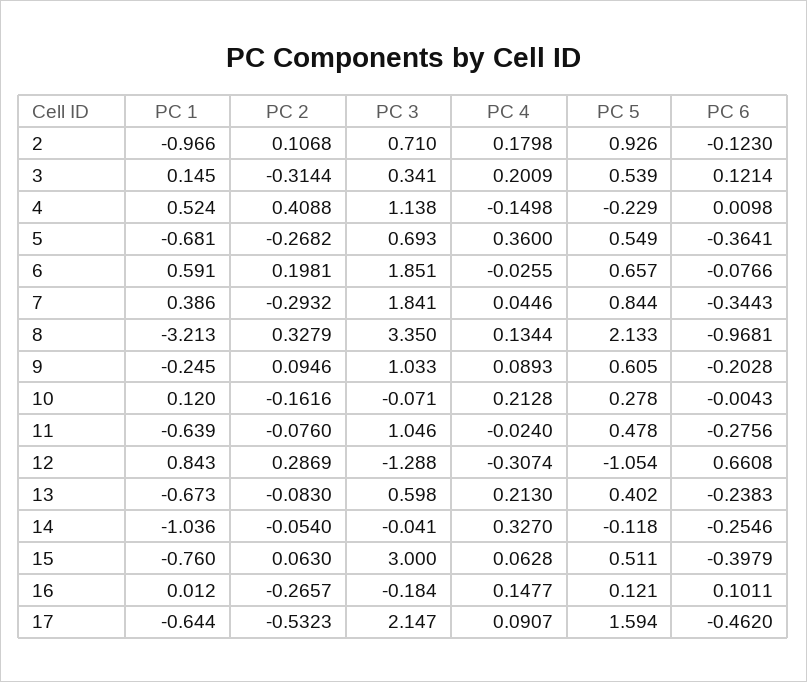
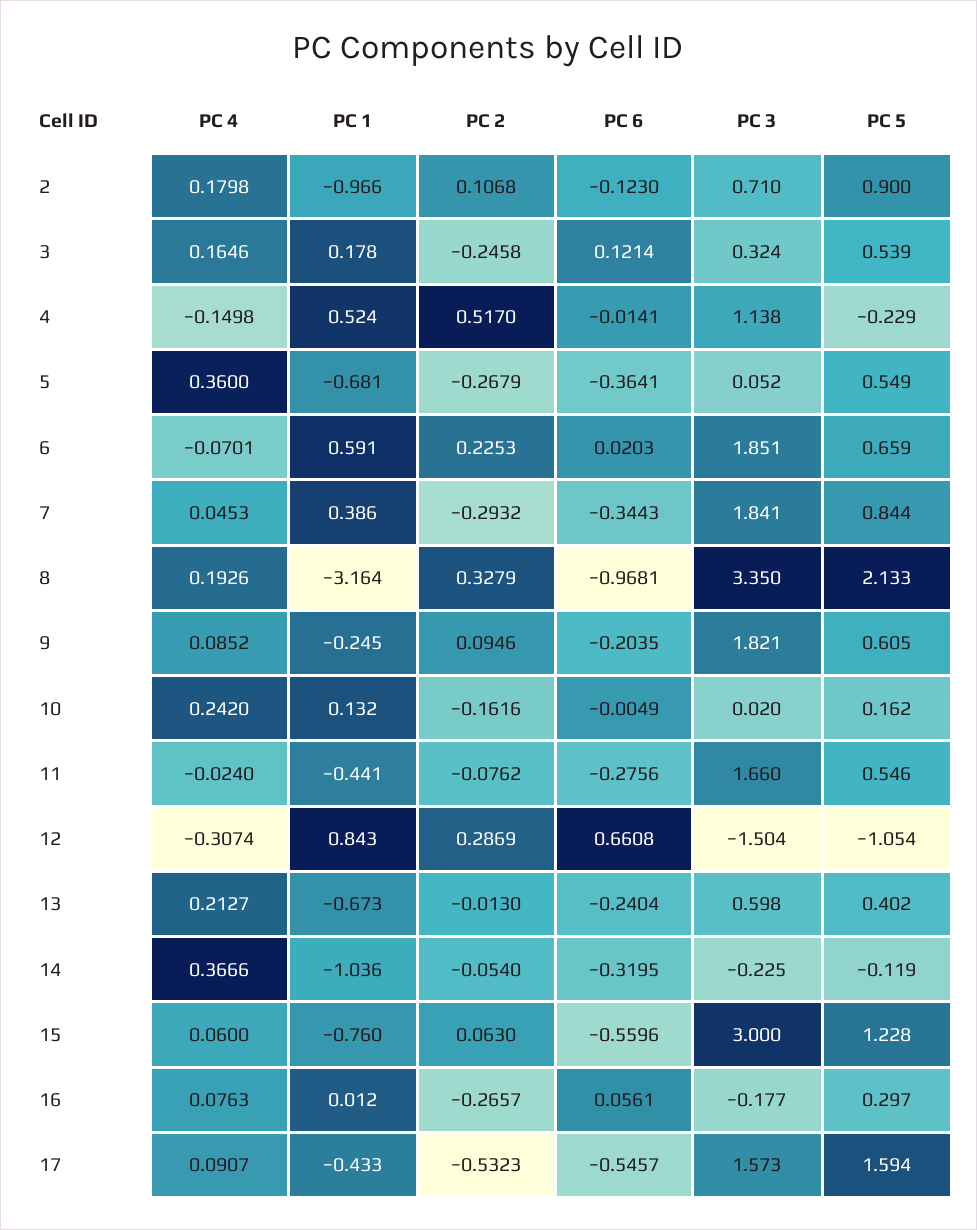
PC 5, 2: 0.926 -> 0.9
PC 1, 3: 0.145 -> 0.178
PC 2, 3: -0.3144 -> -0.2458
PC 3, 3: 0.341 -> 0.324
PC 4, 3: 0.2009 -> 0.1646
PC 2, 4: 0.4088 -> 0.517
PC 6, 4: 0.0098 -> -0.0141
PC 2, 5: -0.2682 -> -0.2679
PC 3, 5: 0.693 -> 0.052
PC 2, 6: 0.1981 -> 0.2253
PC 4, 6: -0.0255 -> -0.0701
PC 5, 6: 0.657 -> 0.659
PC 6, 6: -0.0766 -> 0.0203
PC 4, 7: 0.0446 -> 0.0453
PC 1, 8: -3.213 -> -3.164
PC 4, 8: 0.1344 -> 0.1926
PC 3, 9: 1.033 -> 1.821
PC 4, 9: 0.0893 -> 0.0852
PC 6, 9: -0.2028 -> -0.2035
PC 1, 10: 0.12 -> 0.132
PC 3, 10: -0.071 -> 0.02
PC 4, 10: 0.2128 -> 0.242
PC 5, 10: 0.278 -> 0.162
PC 6, 10: -0.0043 -> -0.0049
PC 1, 11: -0.639 -> -0.441
PC 2, 11: -0.076 -> -0.0762
PC 3, 11: 1.046 -> 1.66
PC 5, 11: 0.478 -> 0.546
PC 3, 12: -1.288 -> -1.504
PC 2, 13: -0.083 -> -0.013
PC 4, 13: 0.213 -> 0.2127
PC 6, 13: -0.2383 -> -0.2404
PC 3, 14: -0.041 -> -0.225
PC 4, 14: 0.327 -> 0.3666
PC 5, 14: -0.118 -> -0.119
PC 6, 14: -0.2546 -> -0.3195
PC 4, 15: 0.0628 -> 0.06
PC 5, 15: 0.511 -> 1.228
PC 6, 15: -0.3979 -> -0.5596
PC 3, 16: -0.184 -> -0.177
PC 4, 16: 0.1477 -> 0.0763
PC 5, 16: 0.121 -> 0.297
PC 6, 16: 0.1011 -> 0.0561
PC 1, 17: -0.644 -> -0.433
PC 3, 17: 2.147 -> 1.573
PC 6, 17: -0.462 -> -0.5457

